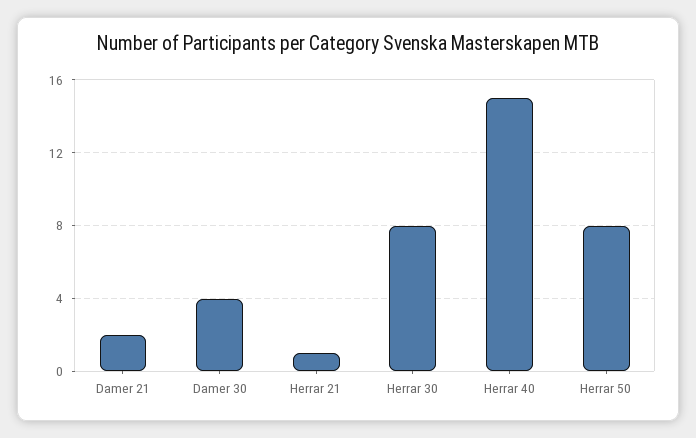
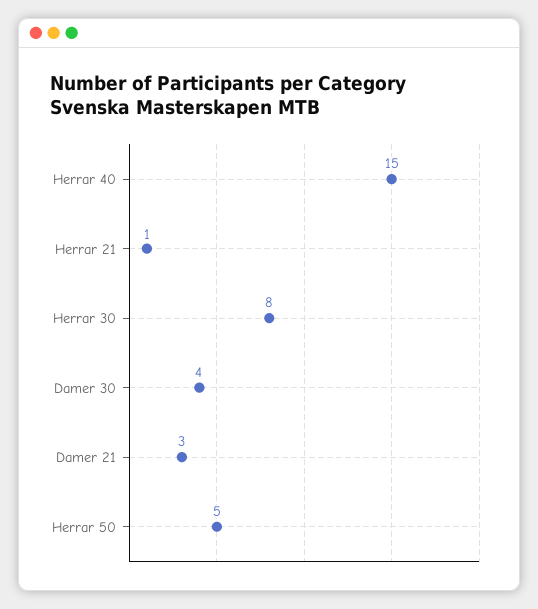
Damer 21: 2 -> 3
Herrar 50: 8 -> 5

